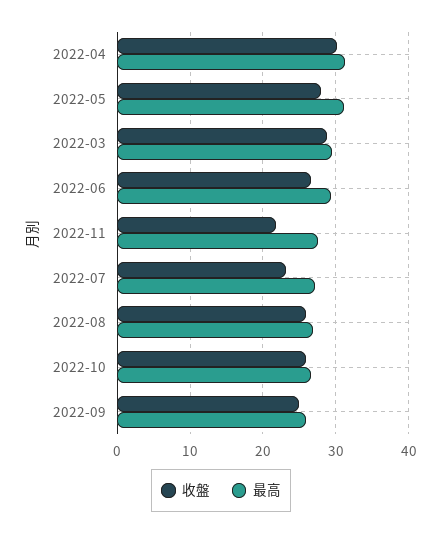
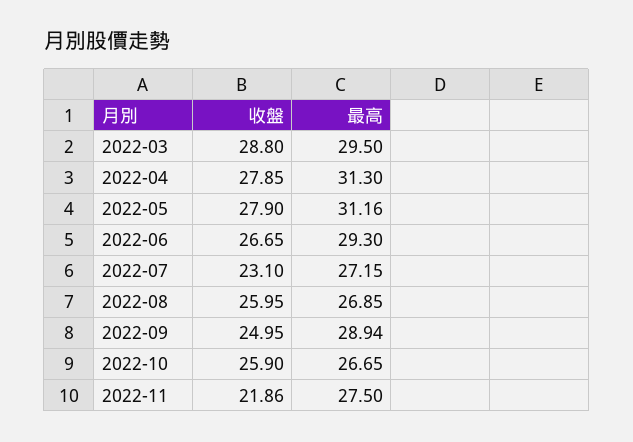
收盤, 2022-04: 30 -> 27.85
最高, 2022-09: 26 -> 28.94

